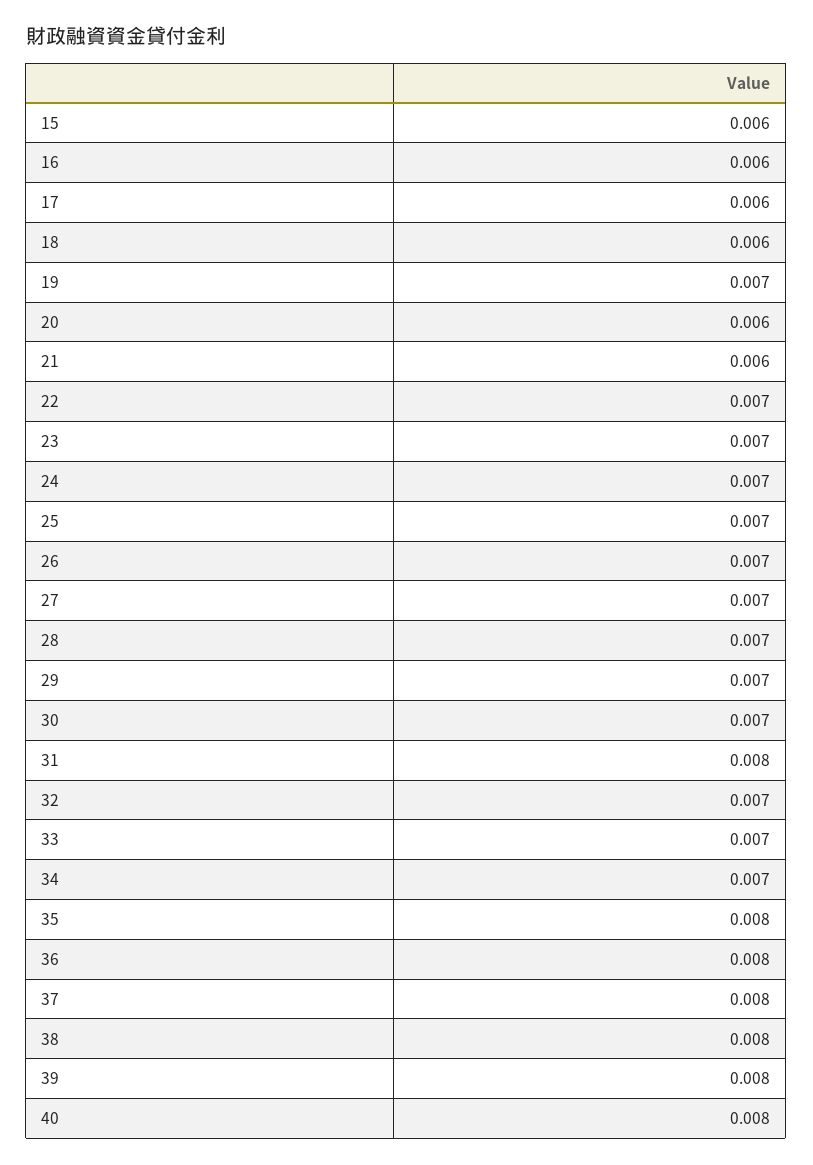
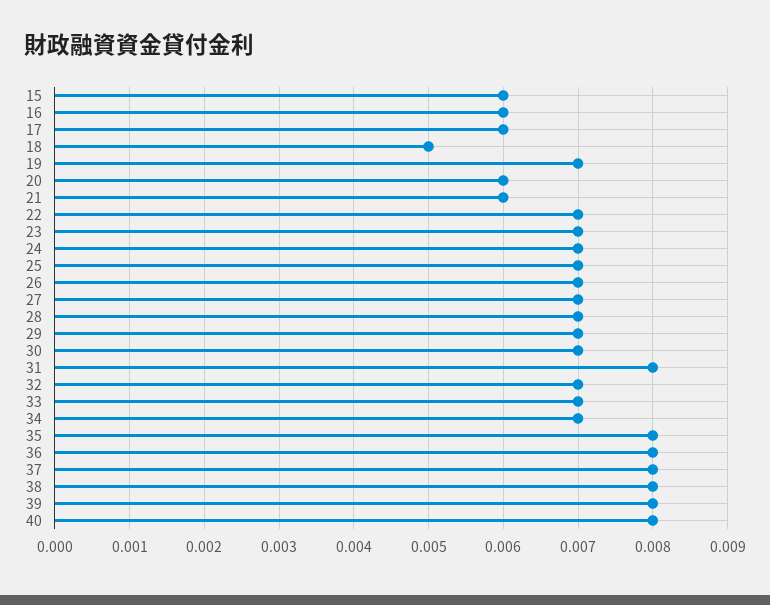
18: 0.006 -> 0.005

